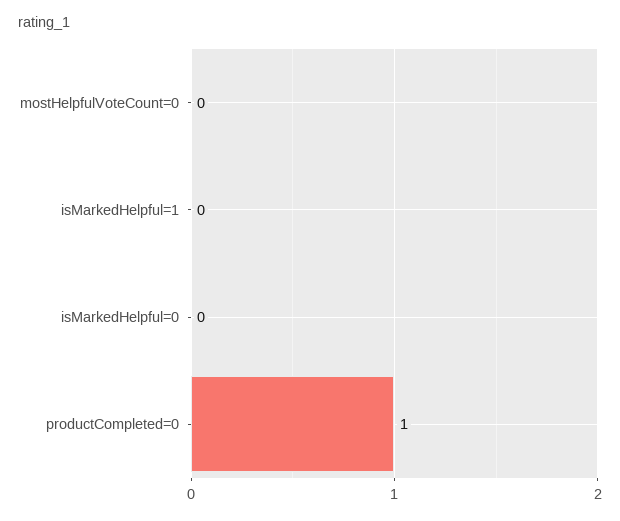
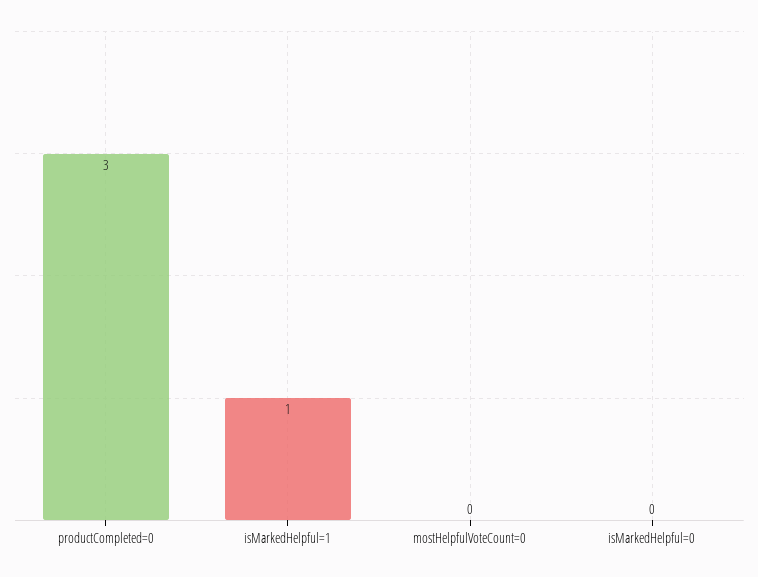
isMarkedHelpful=1: 0 -> 1
productCompleted=0: 1 -> 3

